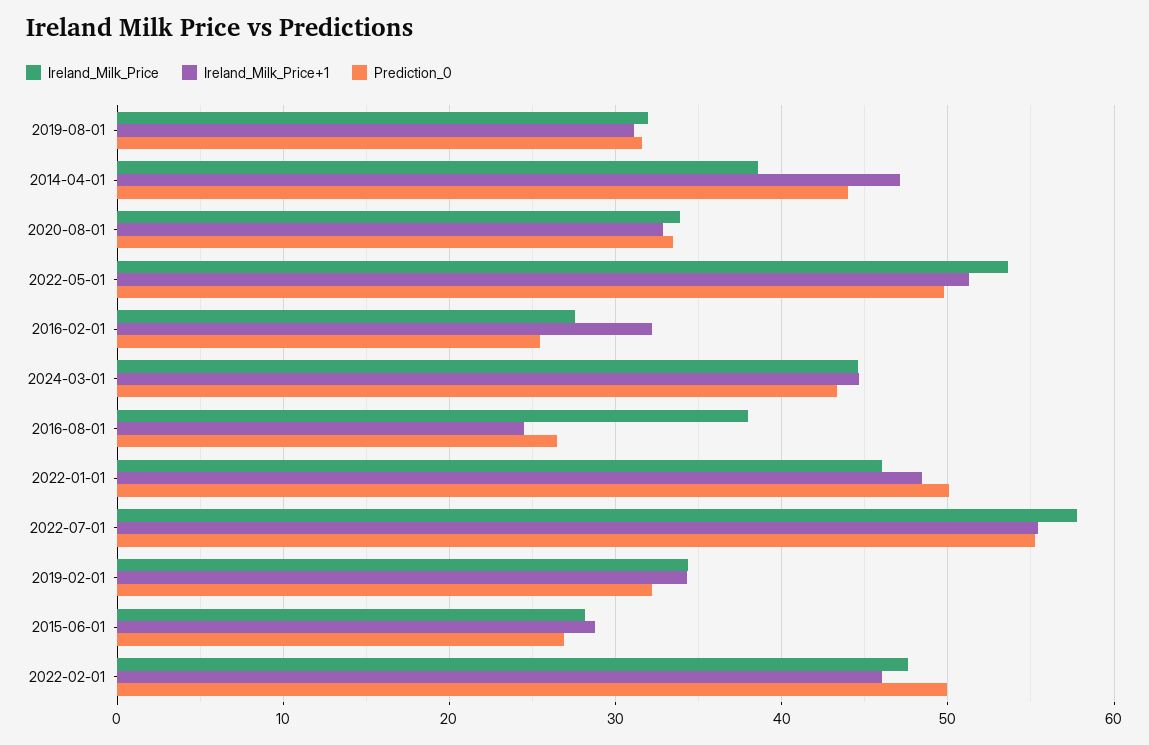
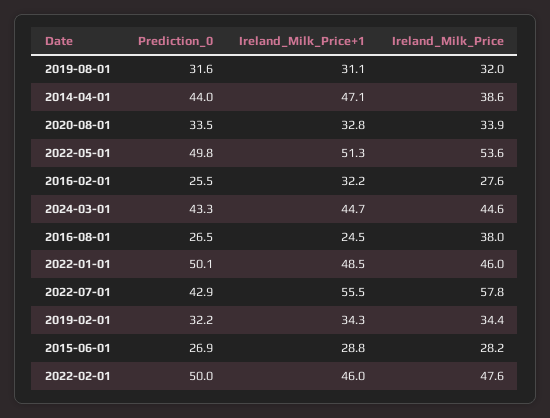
Prediction_0, 2022-07-01: 55 -> 42.9

